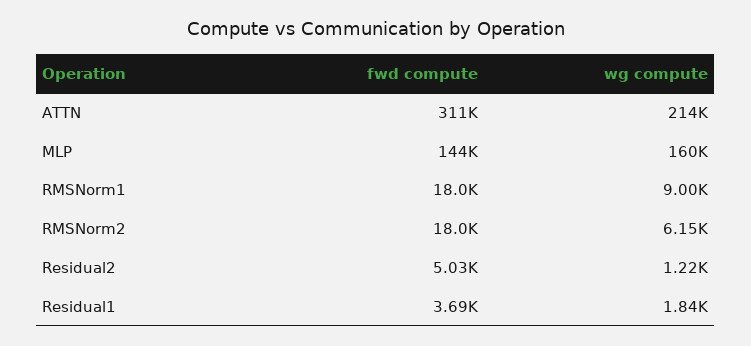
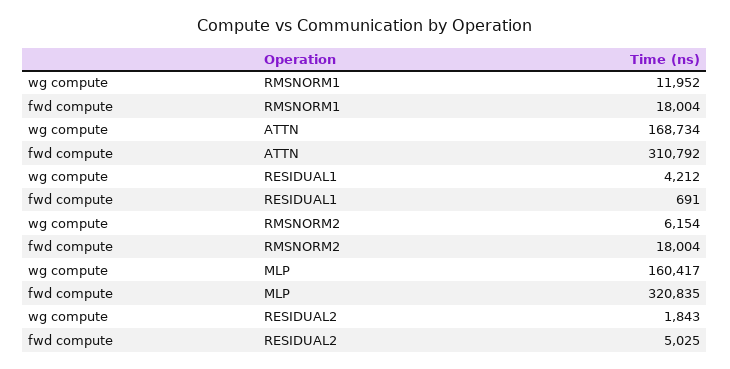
wg compute, ATTN: 214000 -> 168734
fwd compute, MLP: 144000 -> 320835
wg compute, RMSNorm1: 9000 -> 11952
wg compute, Residual2: 1220 -> 1843
fwd compute, Residual1: 3690 -> 691
wg compute, Residual1: 1840 -> 4212

